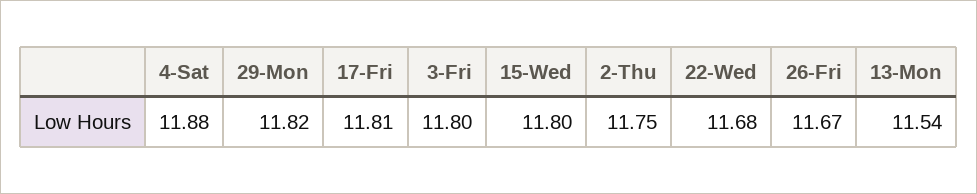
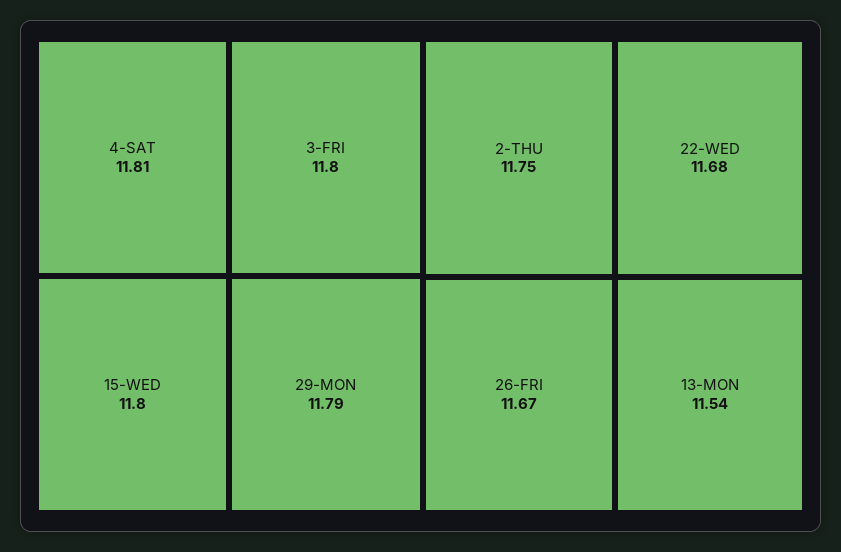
4-Sat: 11.88 -> 11.81
29-Mon: 11.82 -> 11.79
17-Fri: 11.81 -> none

